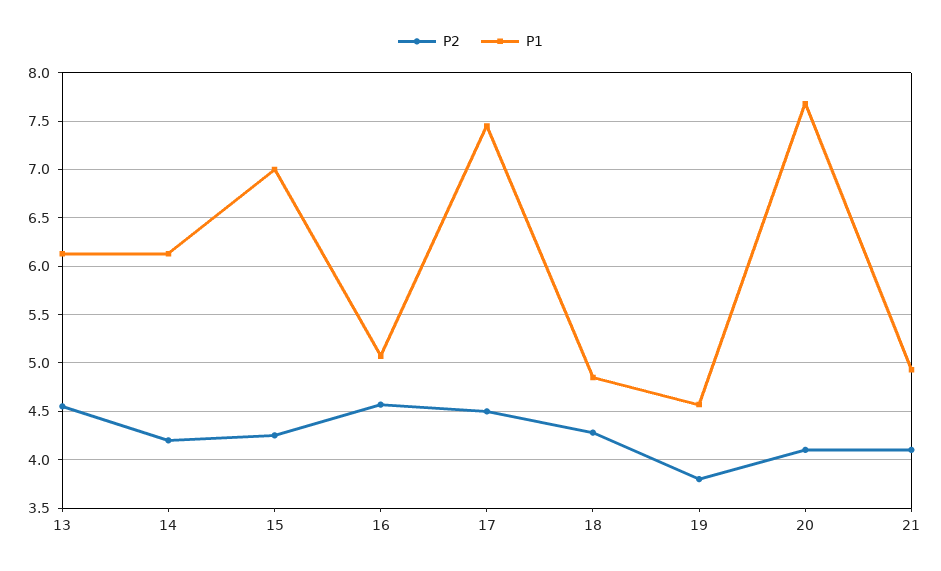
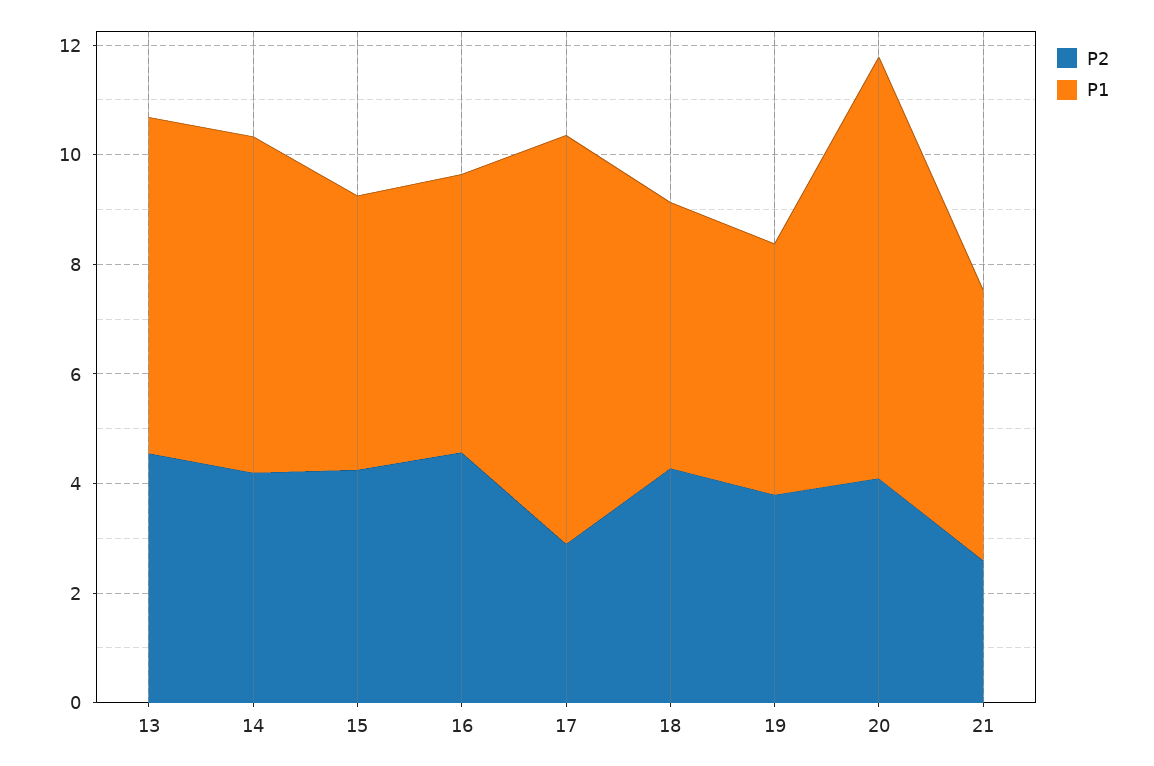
P1, 15: 7 -> 5
P2, 17: 4.5 -> 3
P2, 21: 4.1 -> 2.5

